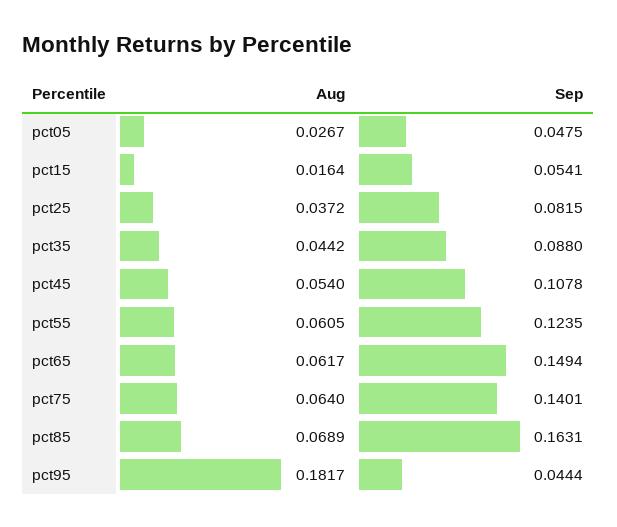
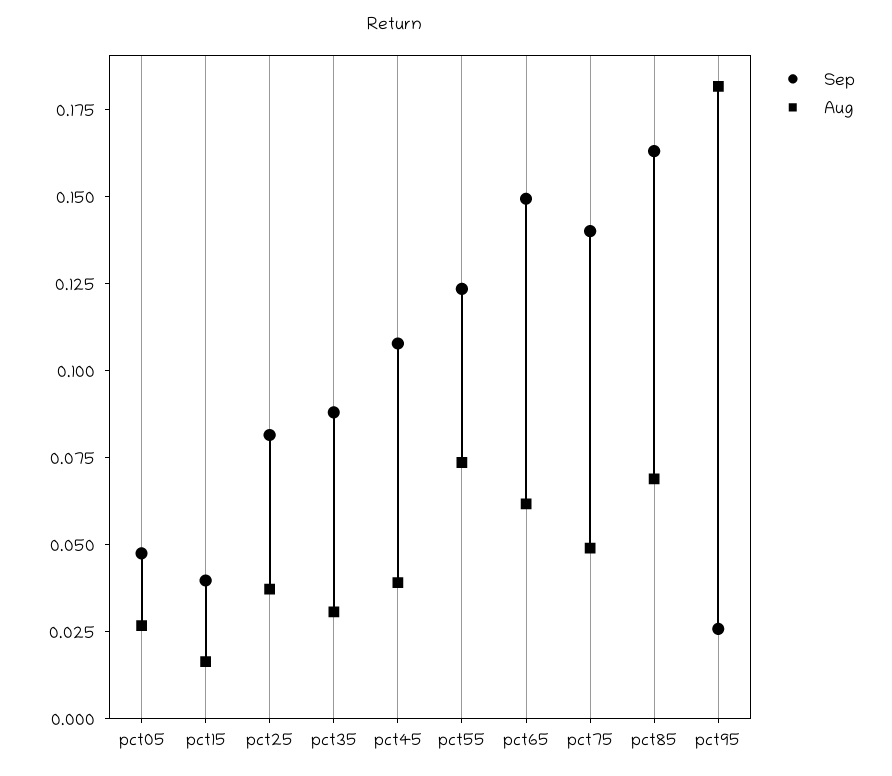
Sep, pct15: 0.0541 -> 0.04
Aug, pct35: 0.0442 -> 0.03
Aug, pct45: 0.054 -> 0.04
Aug, pct55: 0.0605 -> 0.075
Aug, pct75: 0.064 -> 0.05
Sep, pct95: 0.0444 -> 0.025

